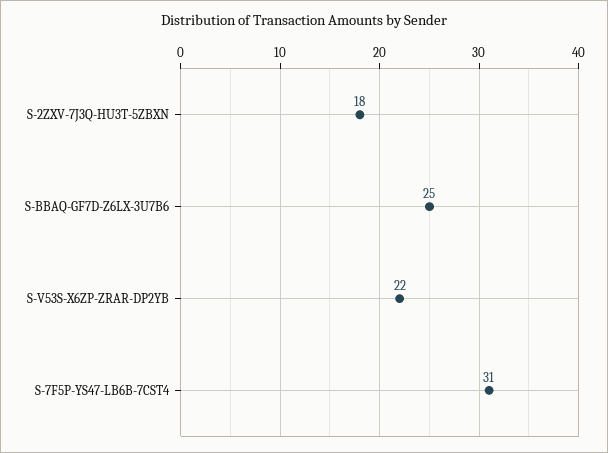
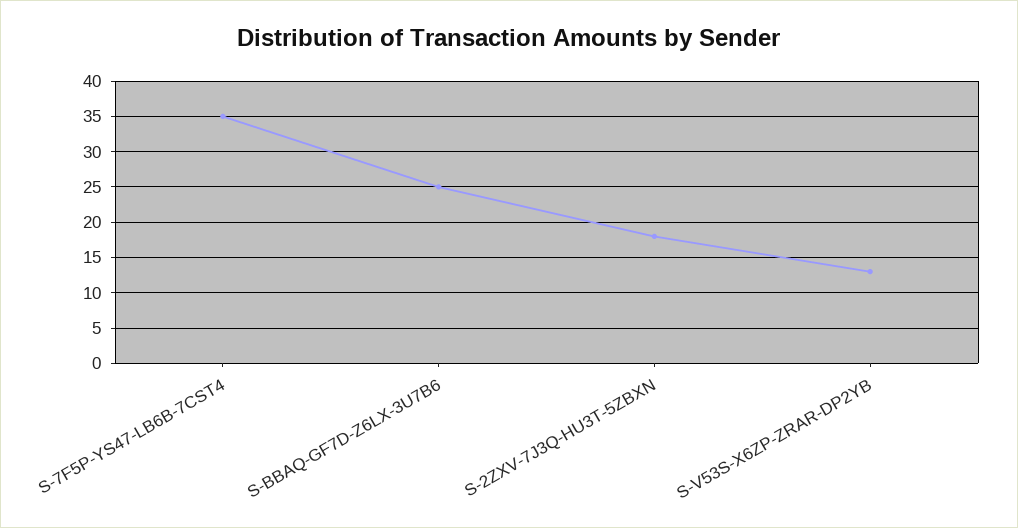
S-V53S-X6ZP-ZRAR-DP2YB: 22 -> 13
S-7F5P-YS47-LB6B-7CST4: 31 -> 35

